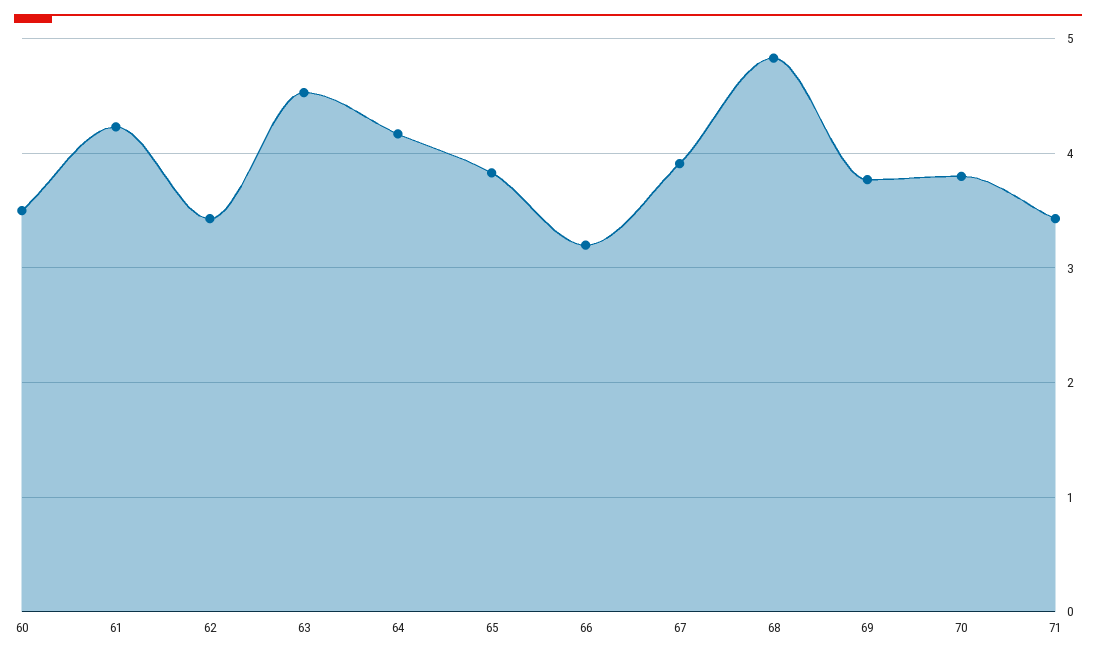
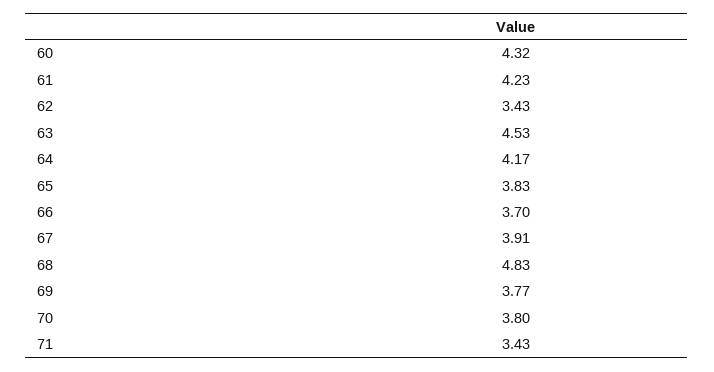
60: 3.5 -> 4.32
66: 3.2 -> 3.7

